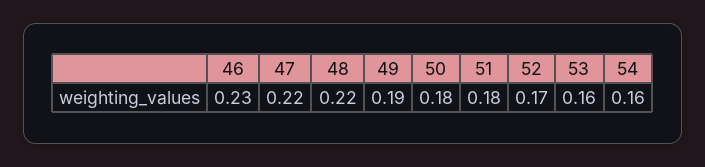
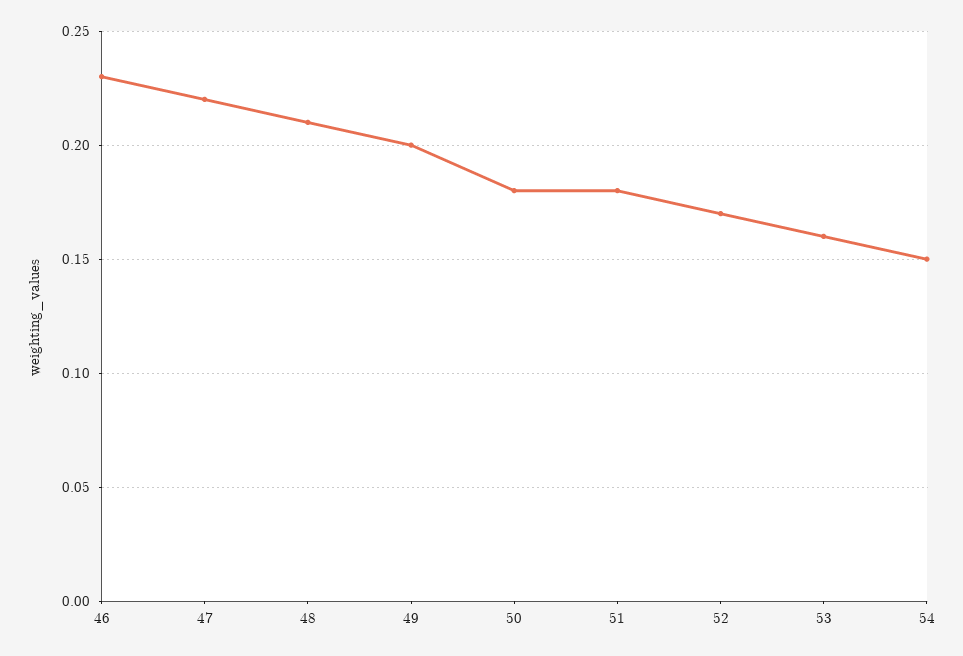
48: 0.22 -> 0.21
49: 0.19 -> 0.2
54: 0.16 -> 0.15

